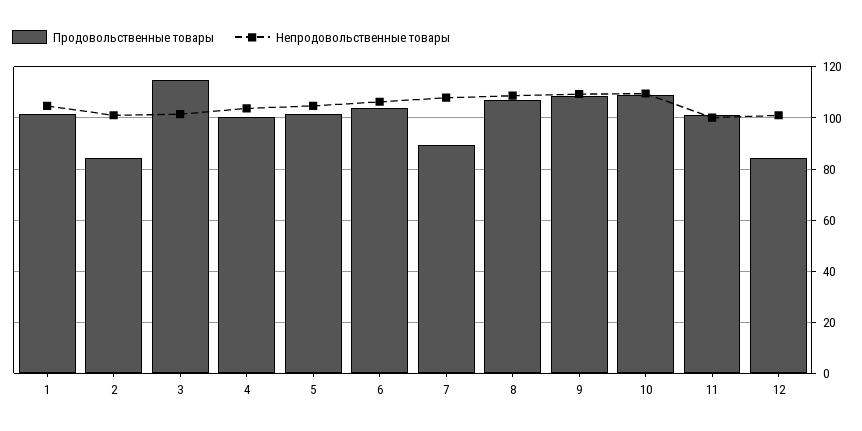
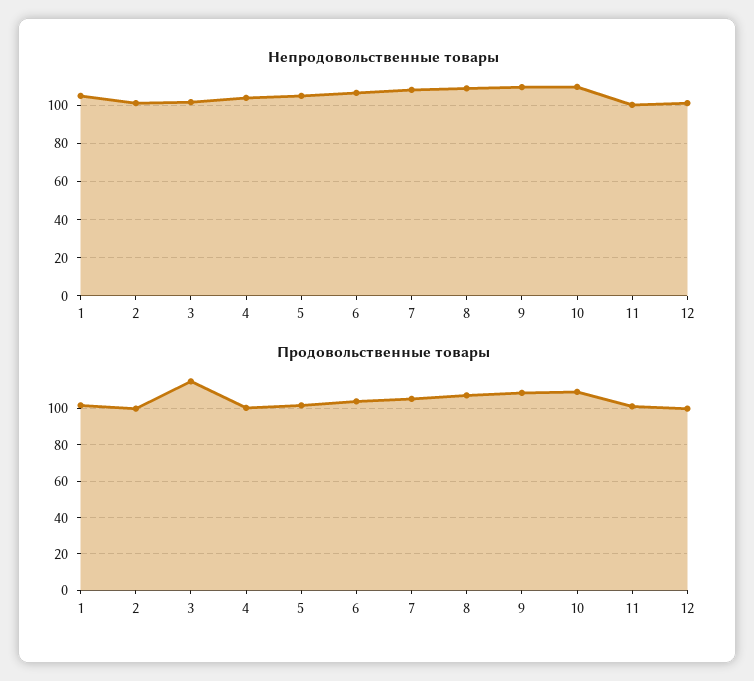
Продовольственные товары, 2: 85 -> 100
Продовольственные товары, 7: 90 -> 105
Продовольственные товары, 12: 85 -> 100

